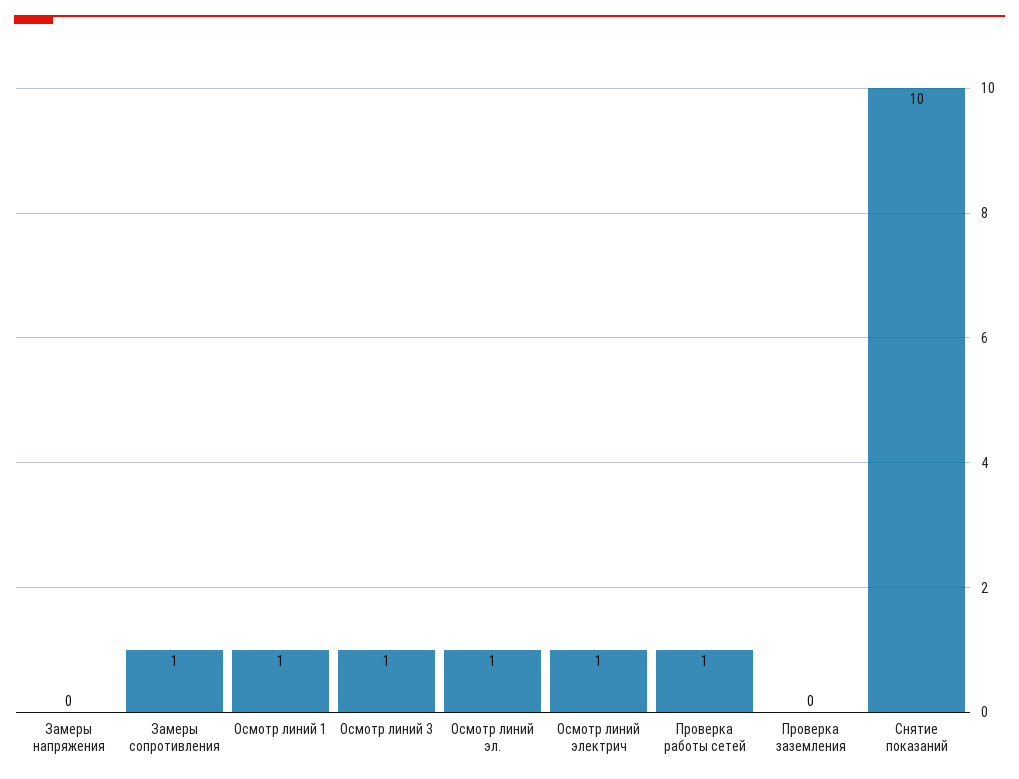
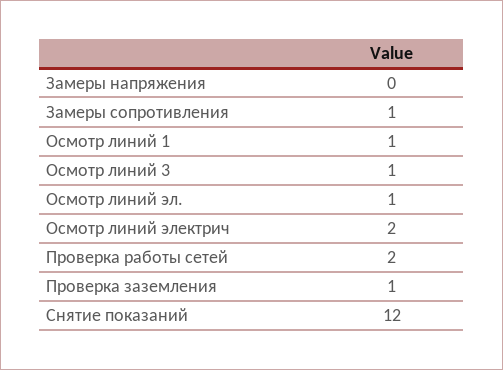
Осмотр линий электрич: 1 -> 2
Проверка работы сетей: 1 -> 2
Проверка заземления: 0 -> 1
Снятие показаний: 10 -> 12

